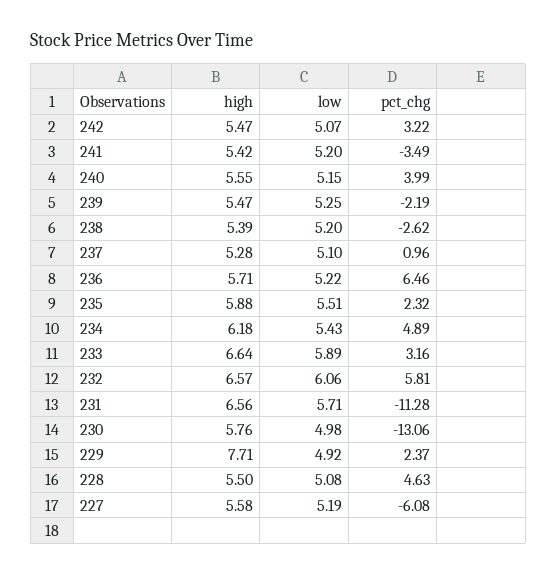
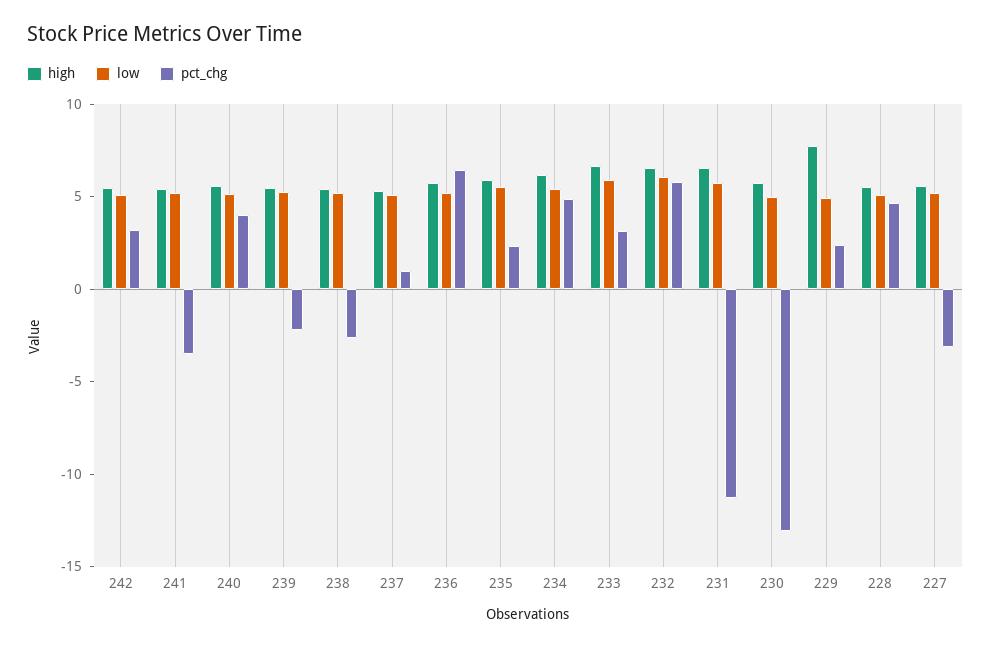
pct_chg, 227: -6.08 -> -3

